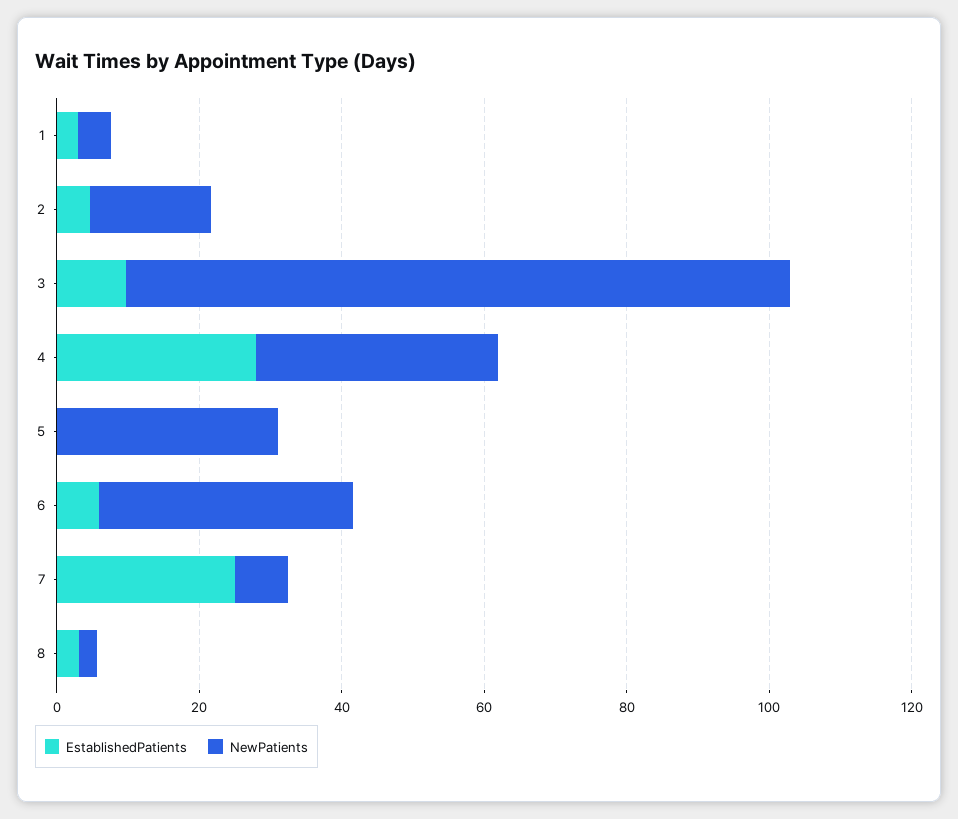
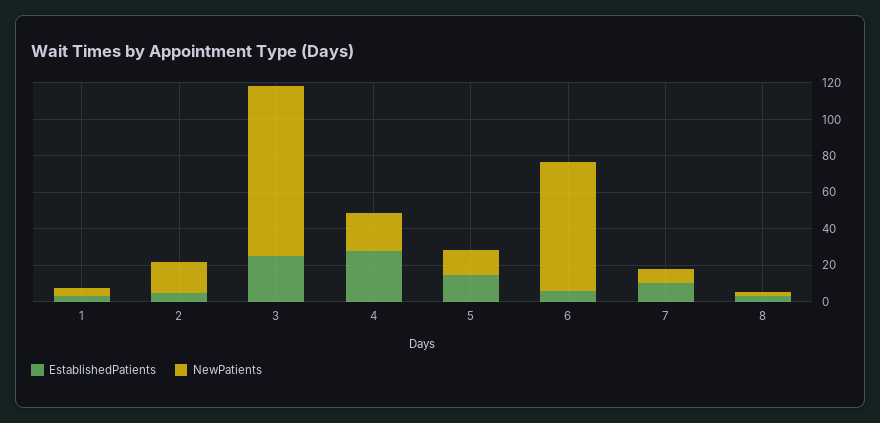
EstablishedPatients, 3: 10 -> 25
NewPatients, 4: 35 -> 20
EstablishedPatients, 5: 0 -> 15
NewPatients, 5: 30 -> 15
NewPatients, 6: 35 -> 70
EstablishedPatients, 7: 25 -> 10

